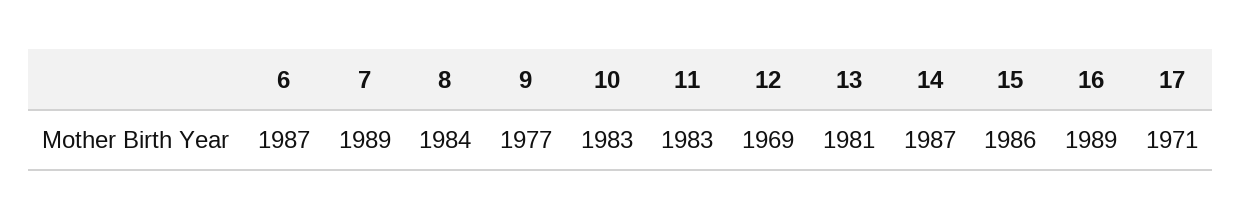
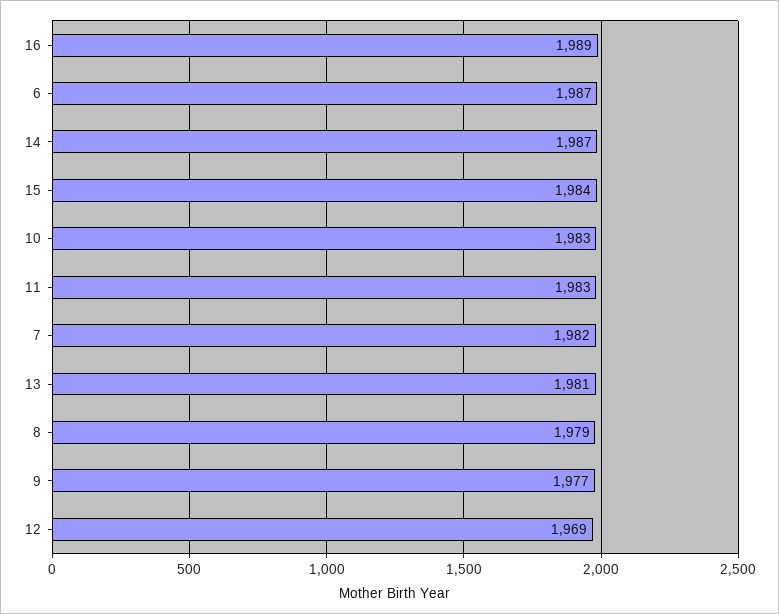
7: 1989 -> 1982
8: 1984 -> 1979
15: 1986 -> 1984
17: 1971 -> none

